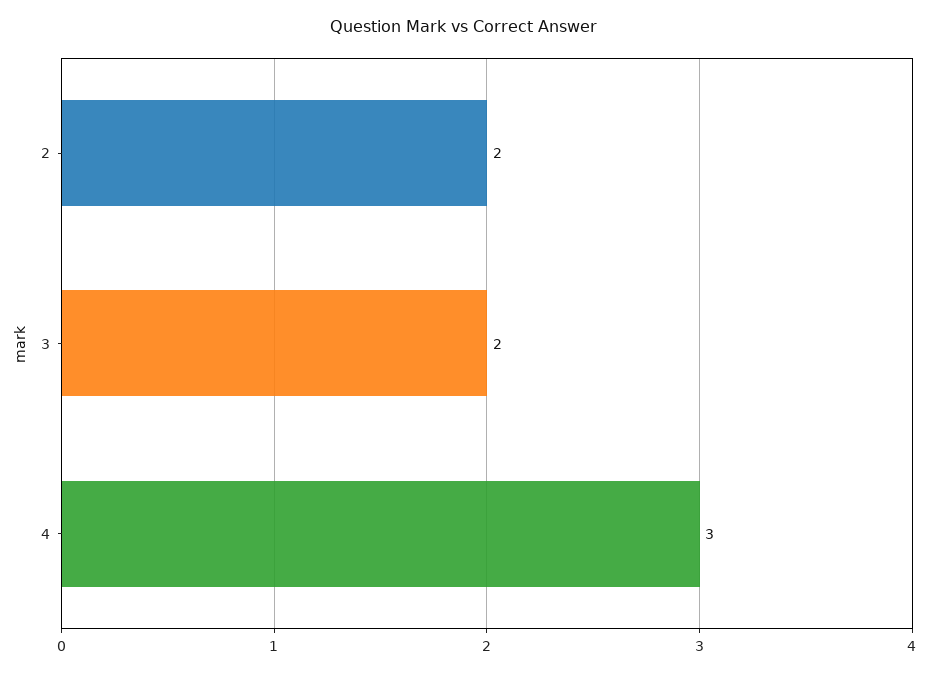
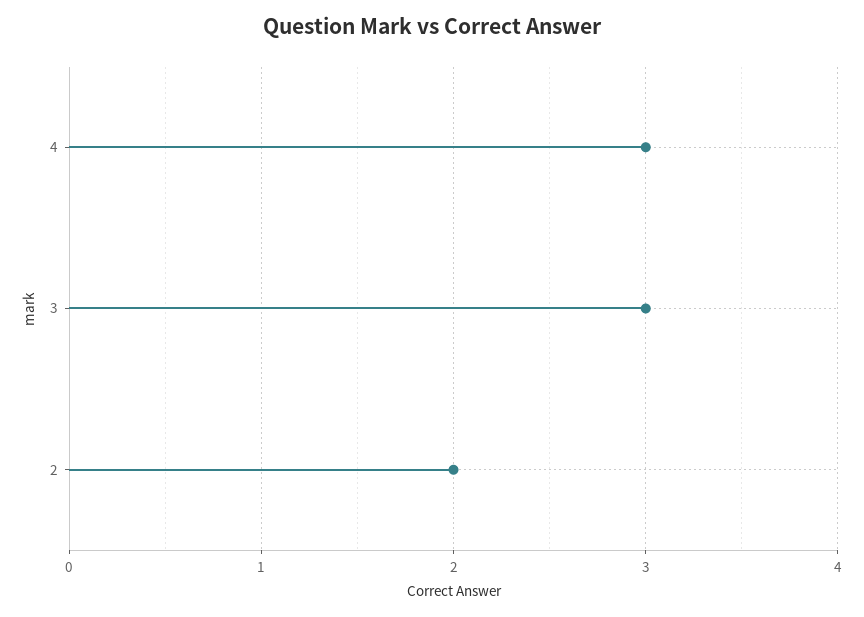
3: 2 -> 3

